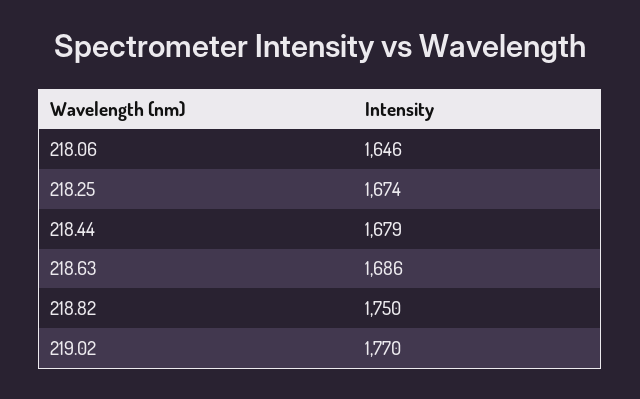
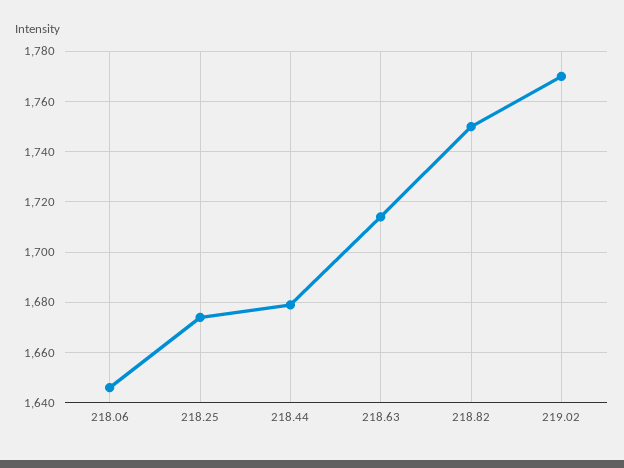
218.63: 1686 -> 1715

